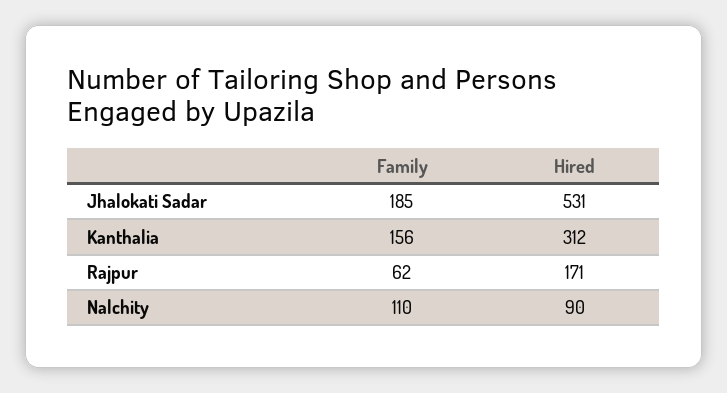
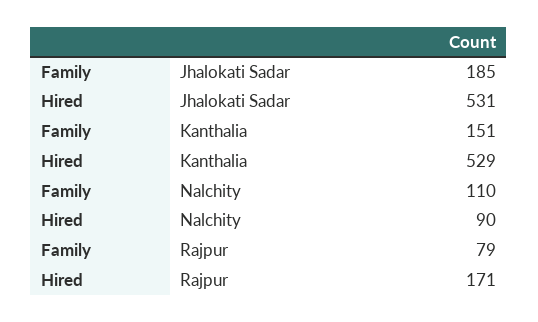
Family, Kanthalia: 156 -> 151
Hired, Kanthalia: 312 -> 529
Family, Rajpur: 62 -> 79

